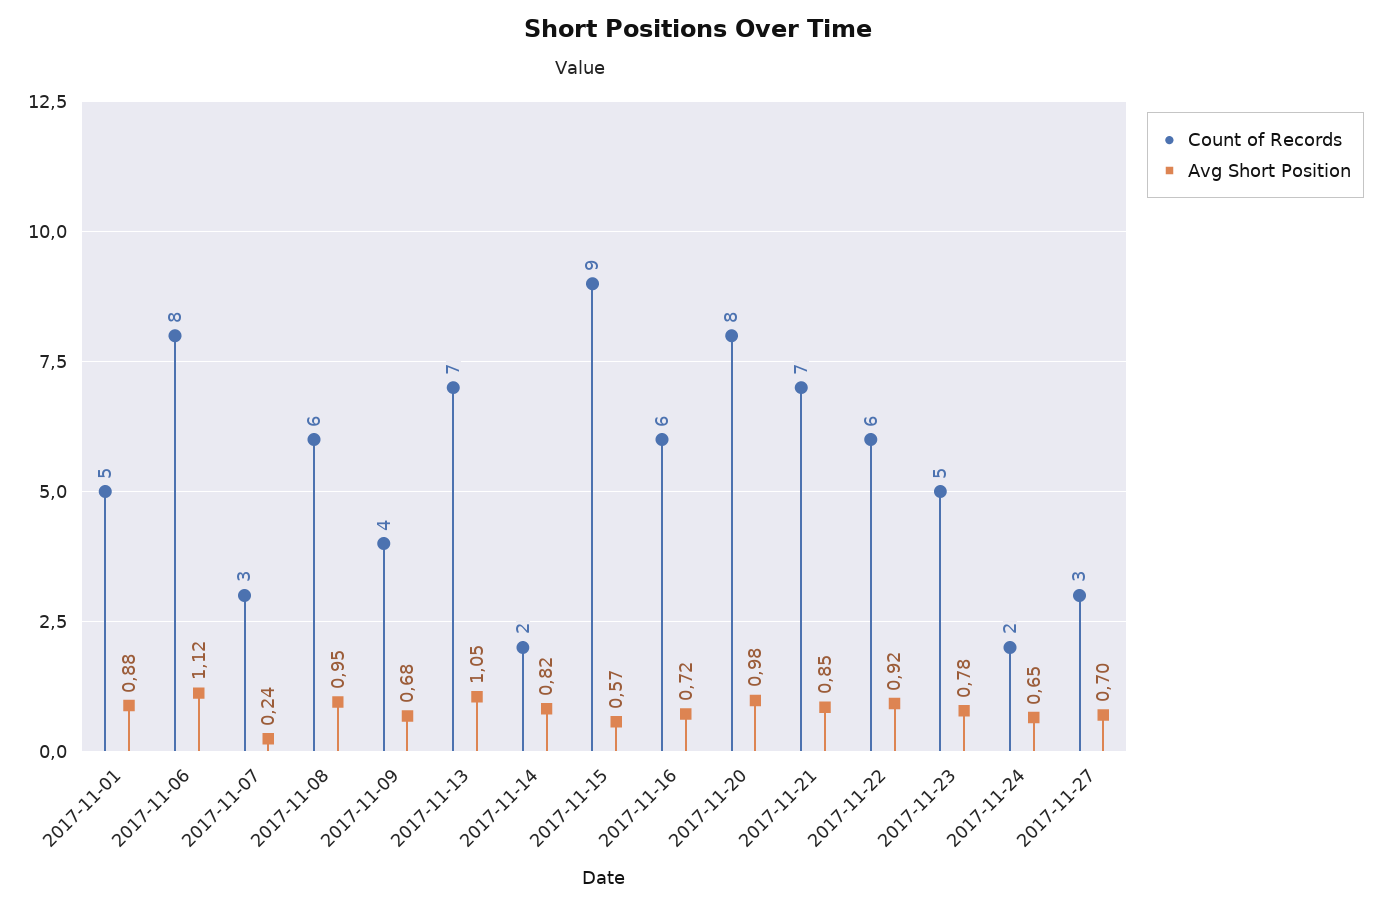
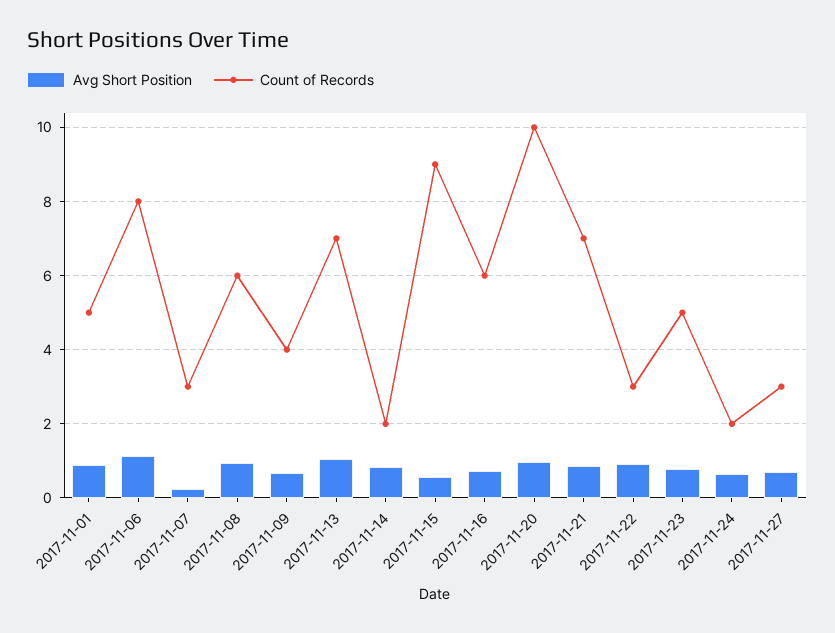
Count of Records, 2017-11-20: 8 -> 10
Count of Records, 2017-11-22: 6 -> 3

